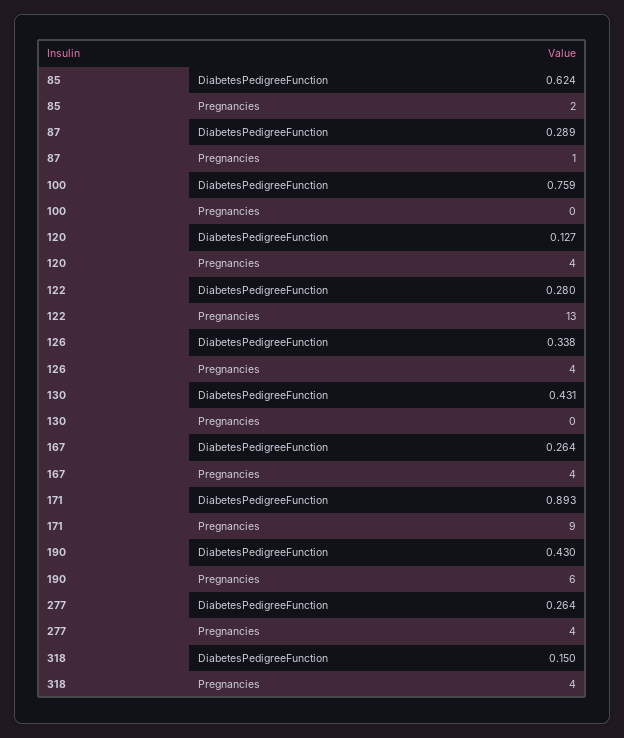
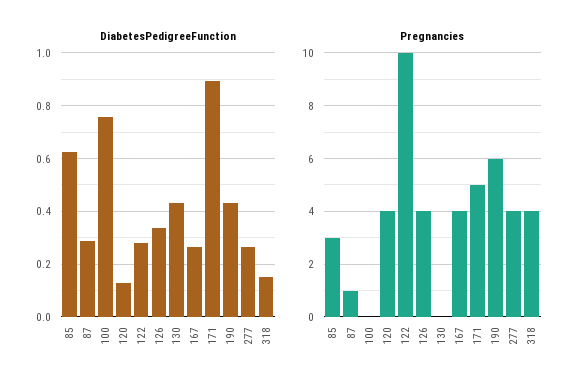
Pregnancies, 85: 2 -> 3
Pregnancies, 122: 13 -> 10
Pregnancies, 171: 9 -> 5

